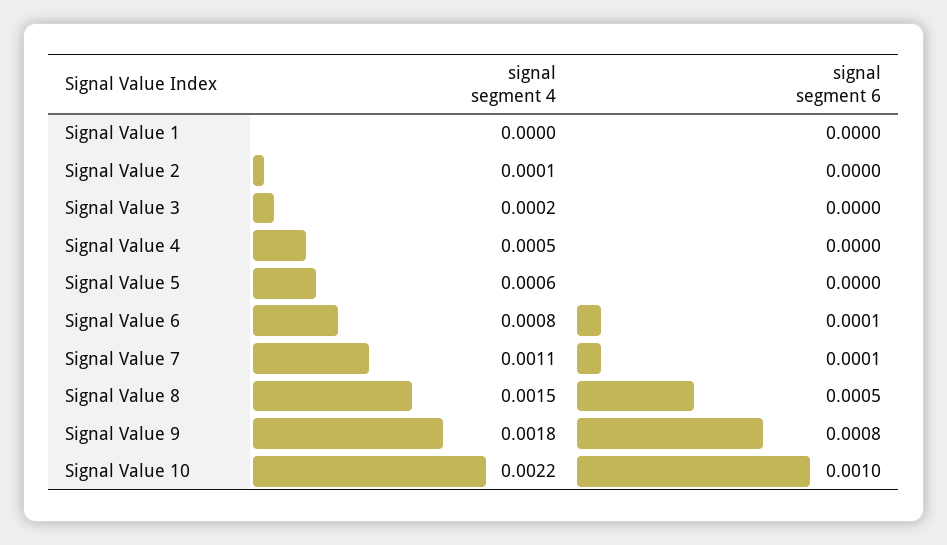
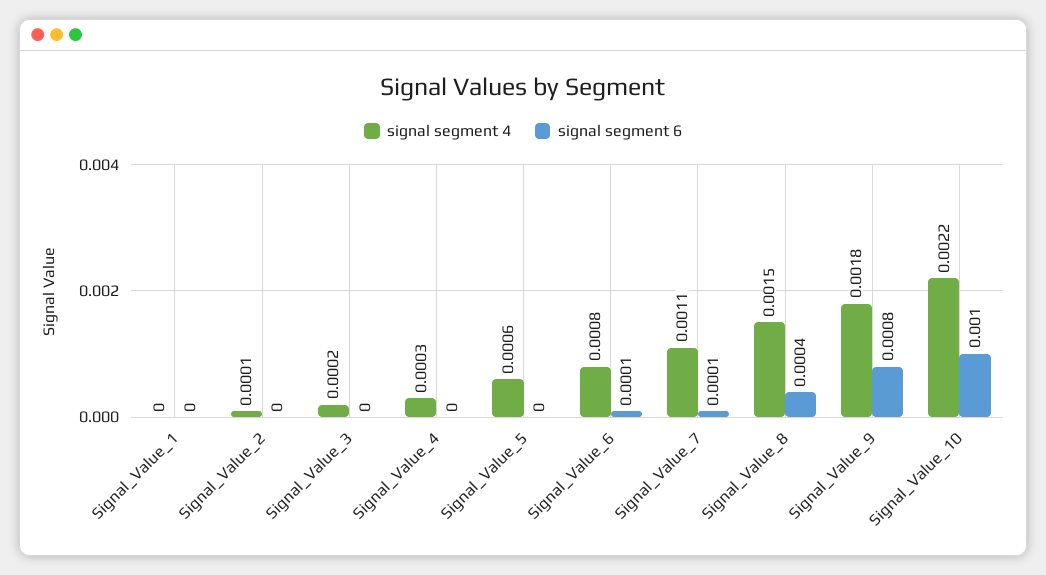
signal segment 4, Signal Value 4: 0.0005 -> 0.0003
signal segment 6, Signal Value 8: 0.0005 -> 0.0004

